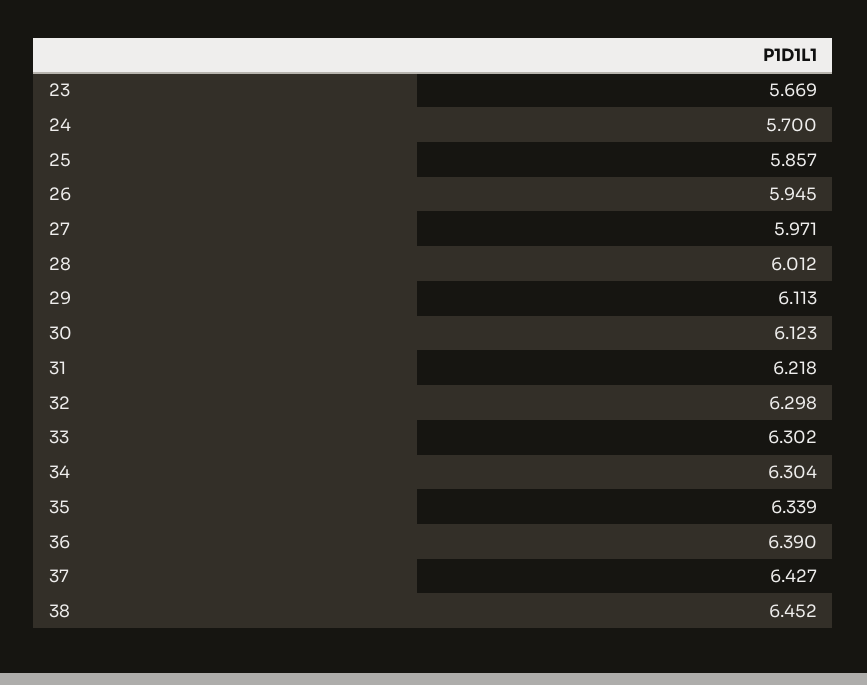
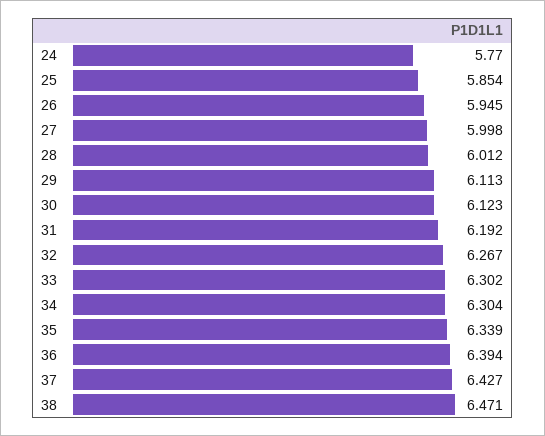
23: 5.669 -> none
24: 5.7 -> 5.77
25: 5.857 -> 5.854
27: 5.971 -> 5.998
31: 6.218 -> 6.192
32: 6.298 -> 6.267
36: 6.39 -> 6.394
38: 6.452 -> 6.471

